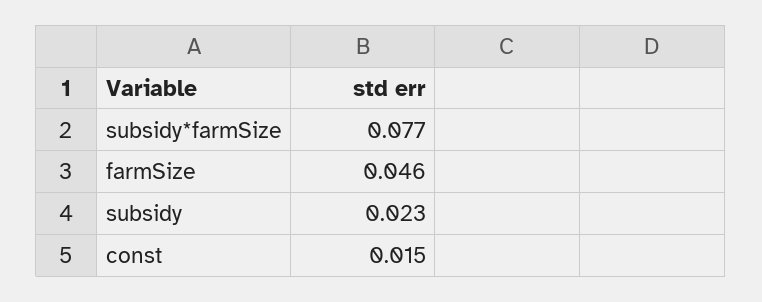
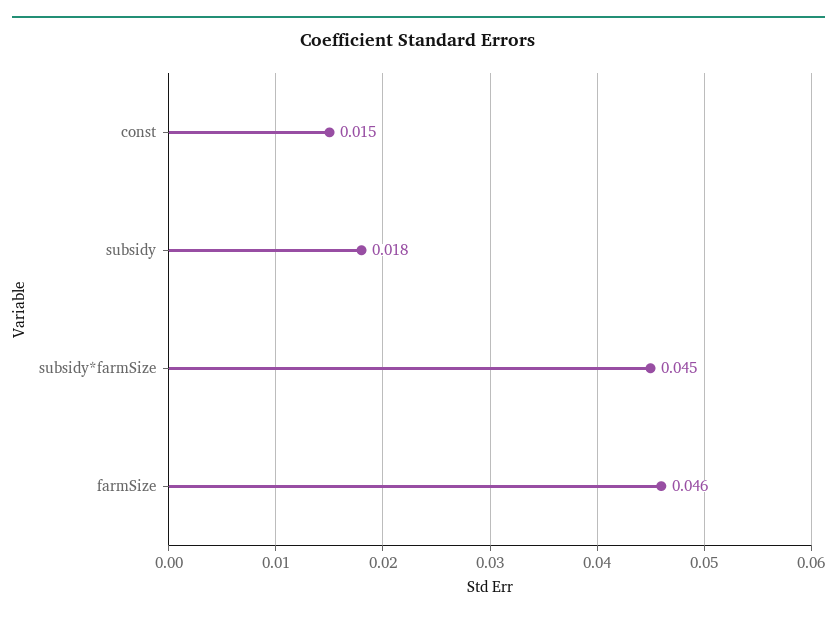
subsidy*farmSize: 0.077 -> 0.045
subsidy: 0.023 -> 0.018

